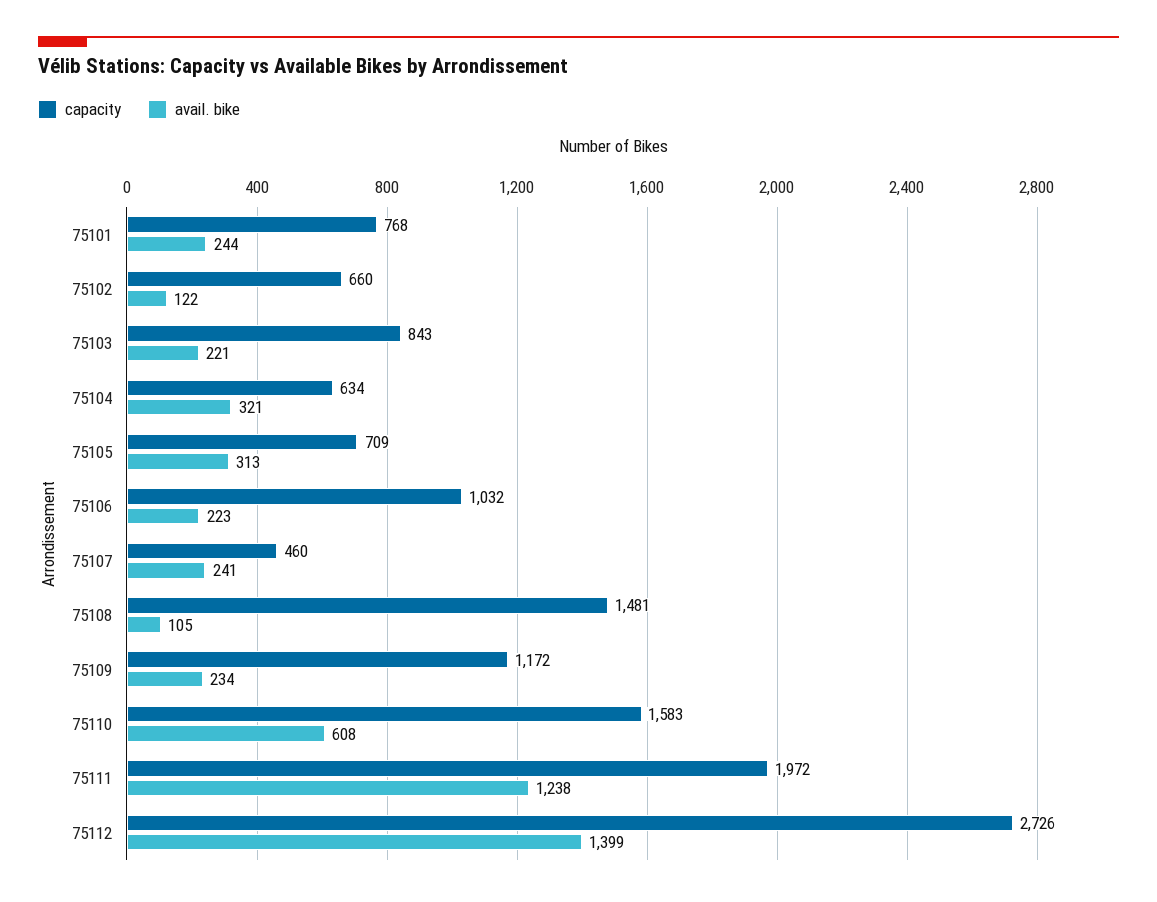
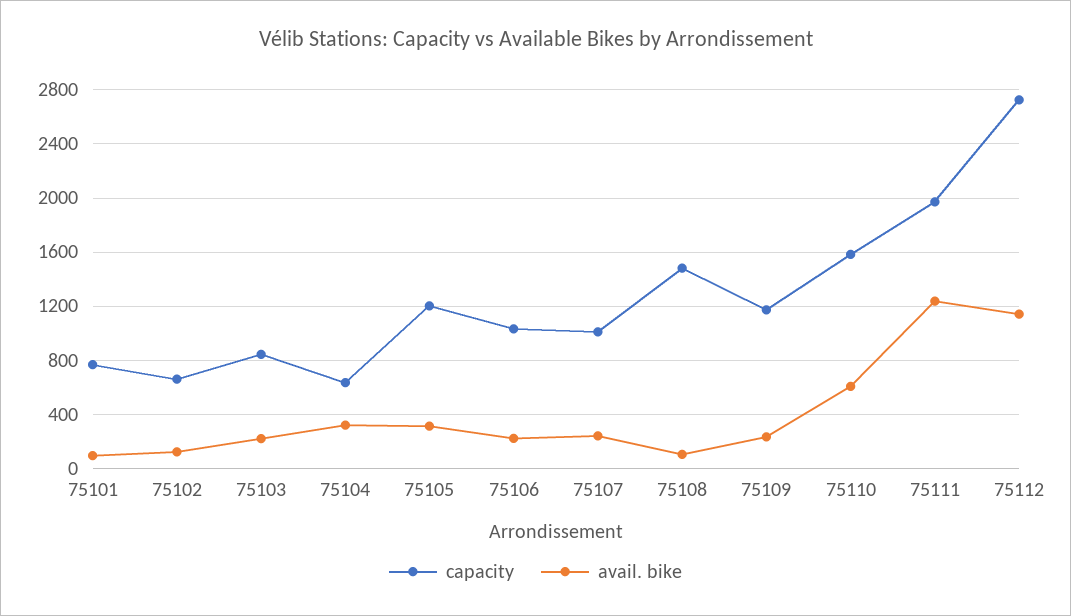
avail. bike, 75101: 244 -> 100
capacity, 75105: 709 -> 1200
capacity, 75107: 460 -> 1000
avail. bike, 75112: 1399 -> 1150

